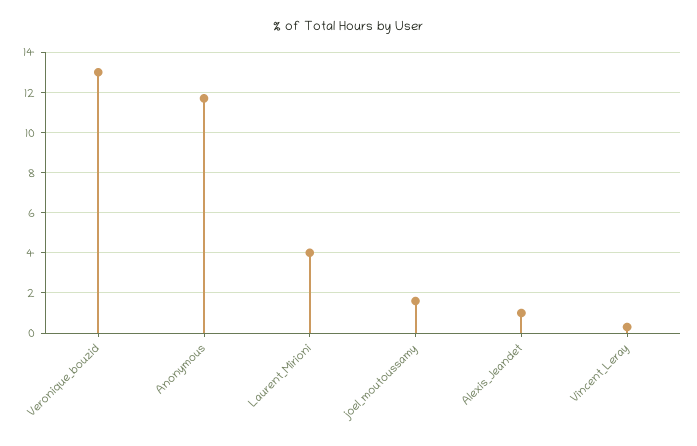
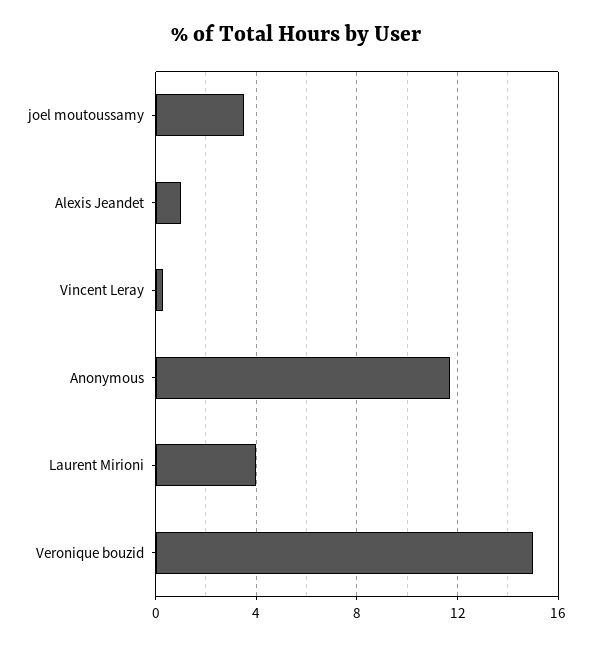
Veronique_bouzid: 13 -> 15
joel_moutoussamy: 1.5 -> 3.5

